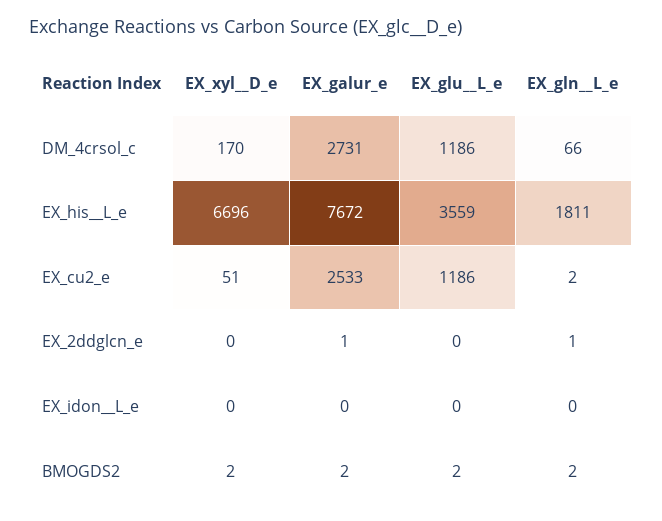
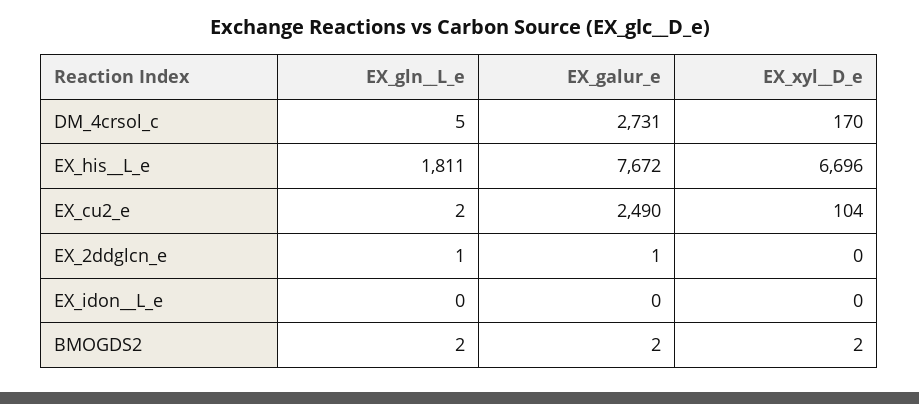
EX_glu__L_e, DM_4crsol_c: 1186 -> none
EX_gln__L_e, DM_4crsol_c: 66 -> 5
EX_glu__L_e, EX_his__L_e: 3559 -> none
EX_xyl__D_e, EX_cu2_e: 51 -> 104
EX_galur_e, EX_cu2_e: 2533 -> 2490
EX_glu__L_e, EX_cu2_e: 1186 -> none
EX_glu__L_e, EX_2ddglcn_e: 0 -> none
EX_glu__L_e, EX_idon__L_e: 0 -> none
EX_glu__L_e, BMOGDS2: 2 -> none

